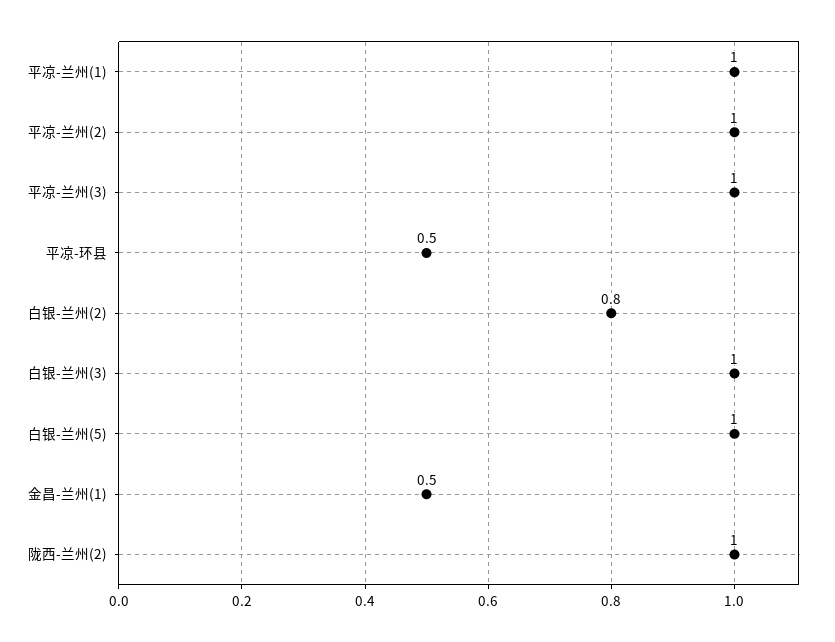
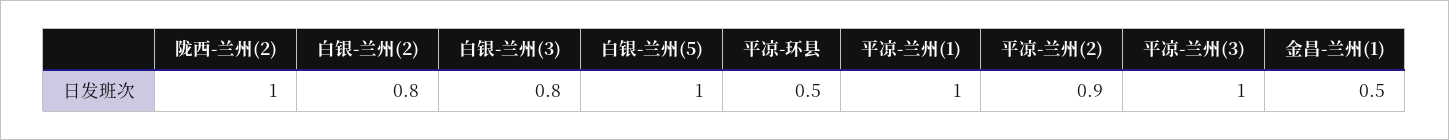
平凉-兰州(2): 1 -> 0.9
白银-兰州(3): 1 -> 0.8

